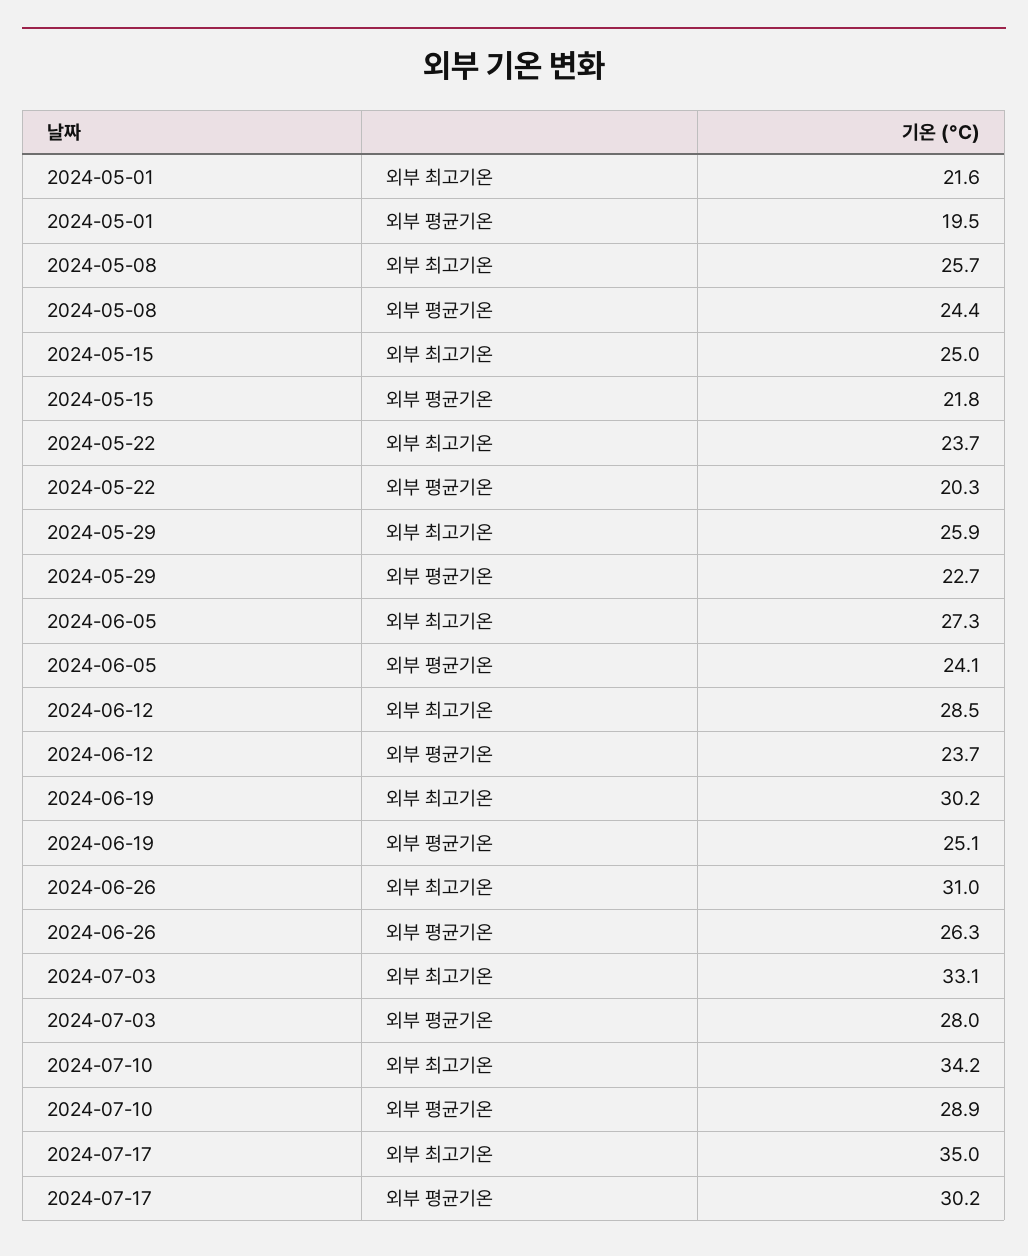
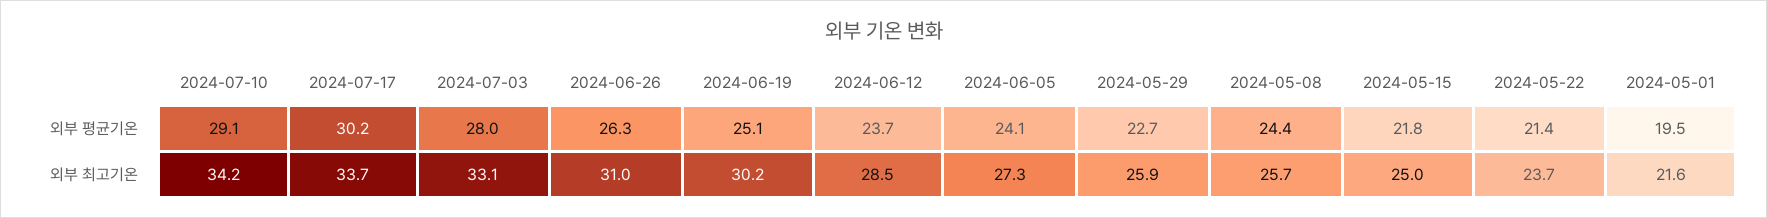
2024-05-22, 외부 평균기온: 20.3 -> 21.4
2024-07-10, 외부 평균기온: 28.9 -> 29.1
2024-07-17, 외부 최고기온: 35 -> 33.7

